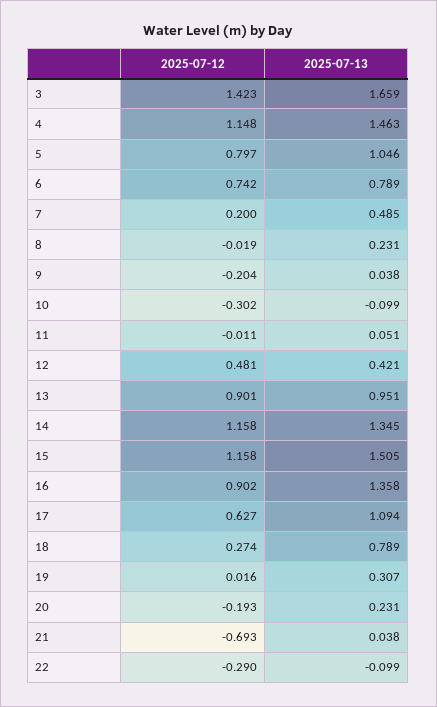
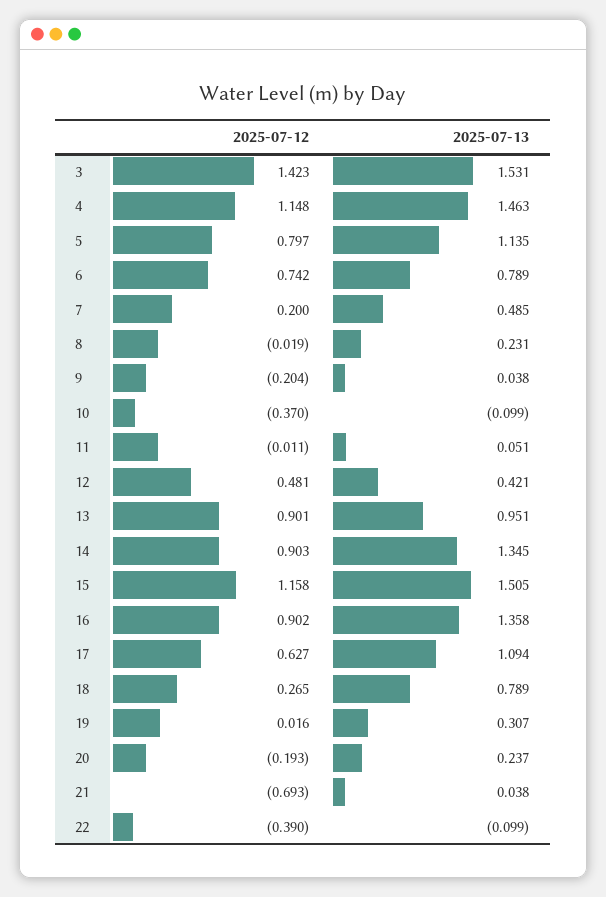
2025-07-13, 3: 1.659 -> 1.531
2025-07-13, 5: 1.046 -> 1.135
2025-07-12, 10: -0.302 -> -0.37
2025-07-12, 14: 1.158 -> 0.903
2025-07-12, 18: 0.274 -> 0.265
2025-07-13, 20: 0.231 -> 0.237
2025-07-12, 22: -0.29 -> -0.39

